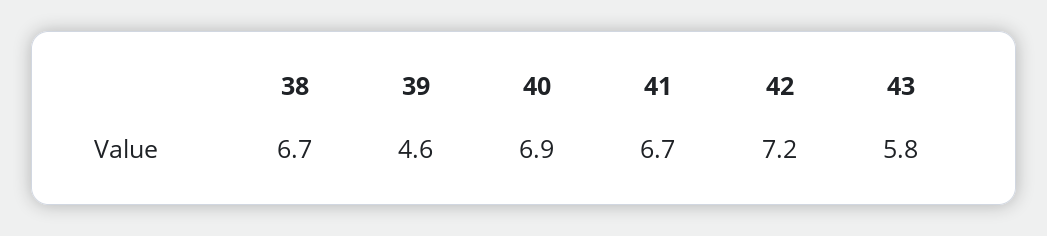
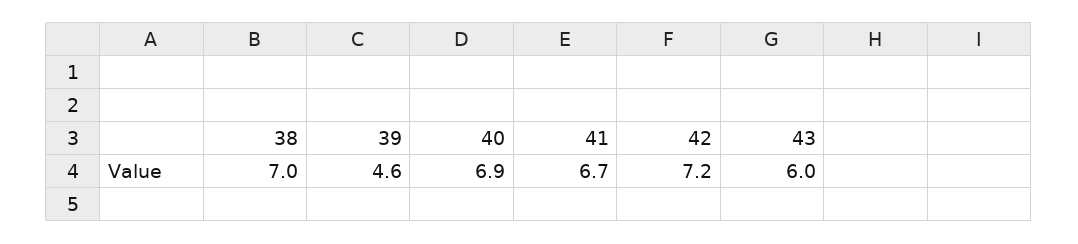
38: 6.7 -> 7
43: 5.8 -> 6

